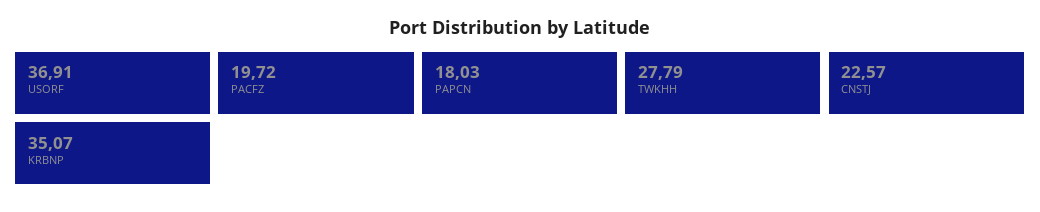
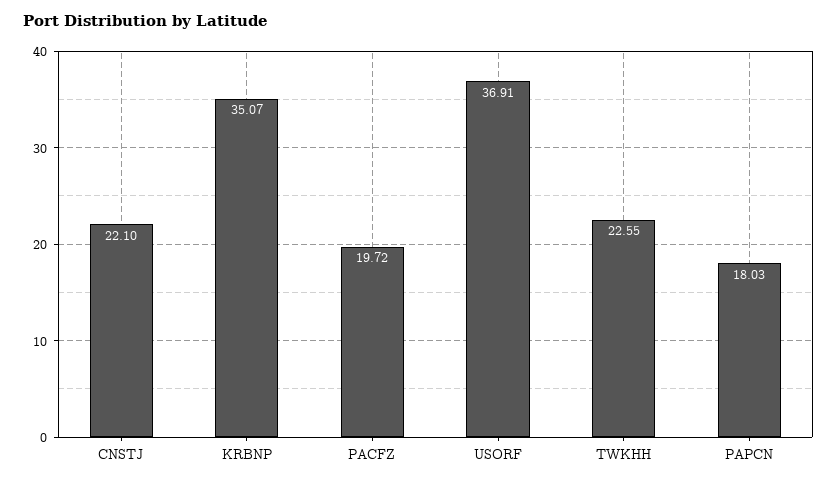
TWKHH: 27.79 -> 22.55
CNSTJ: 22.57 -> 22.1

